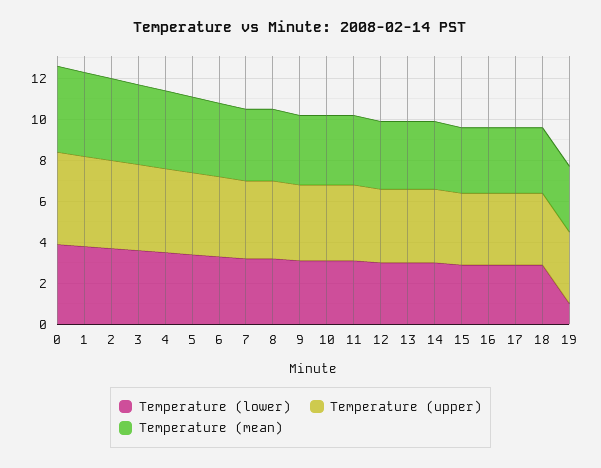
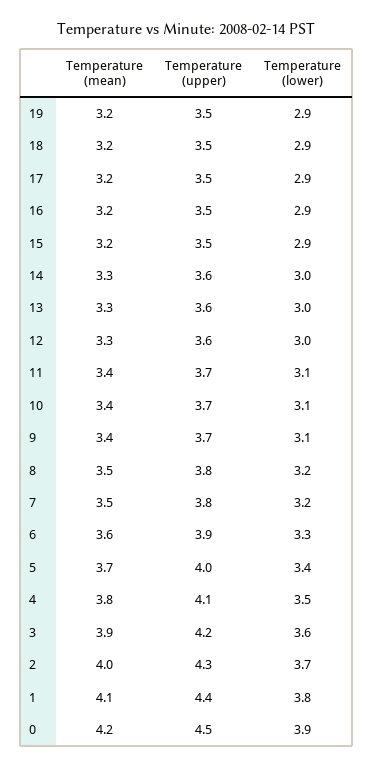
Temperature (lower), 19: 1 -> 2.9

